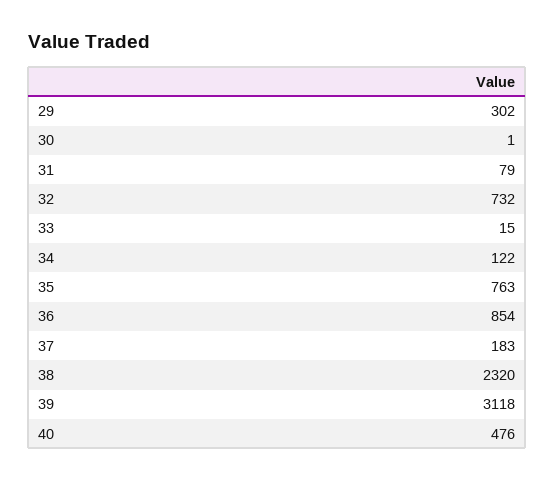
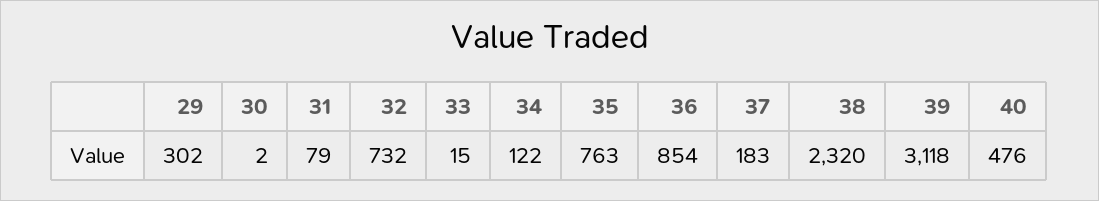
30: 1 -> 2

